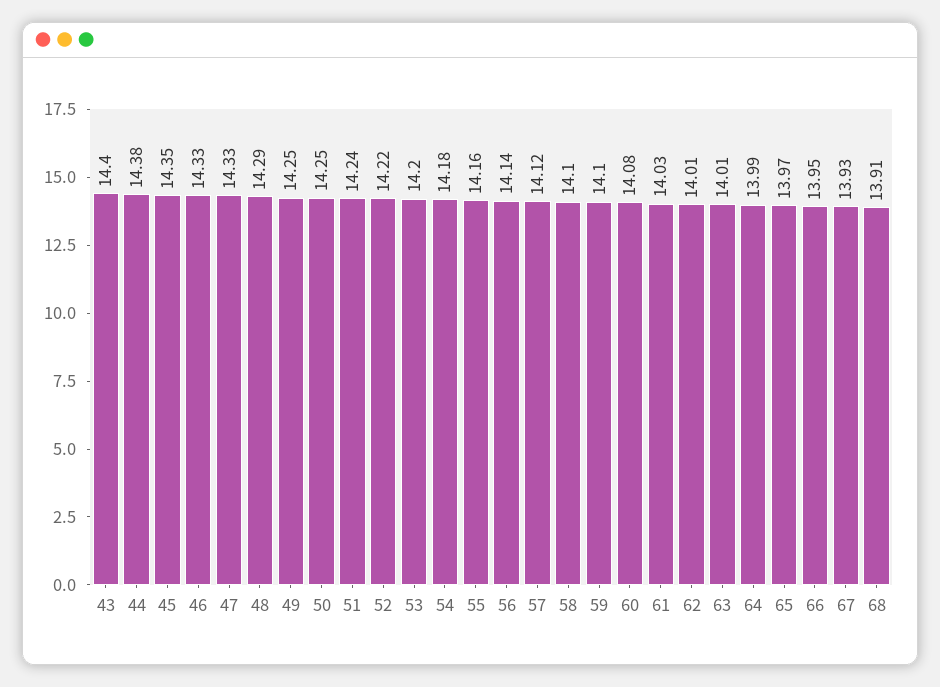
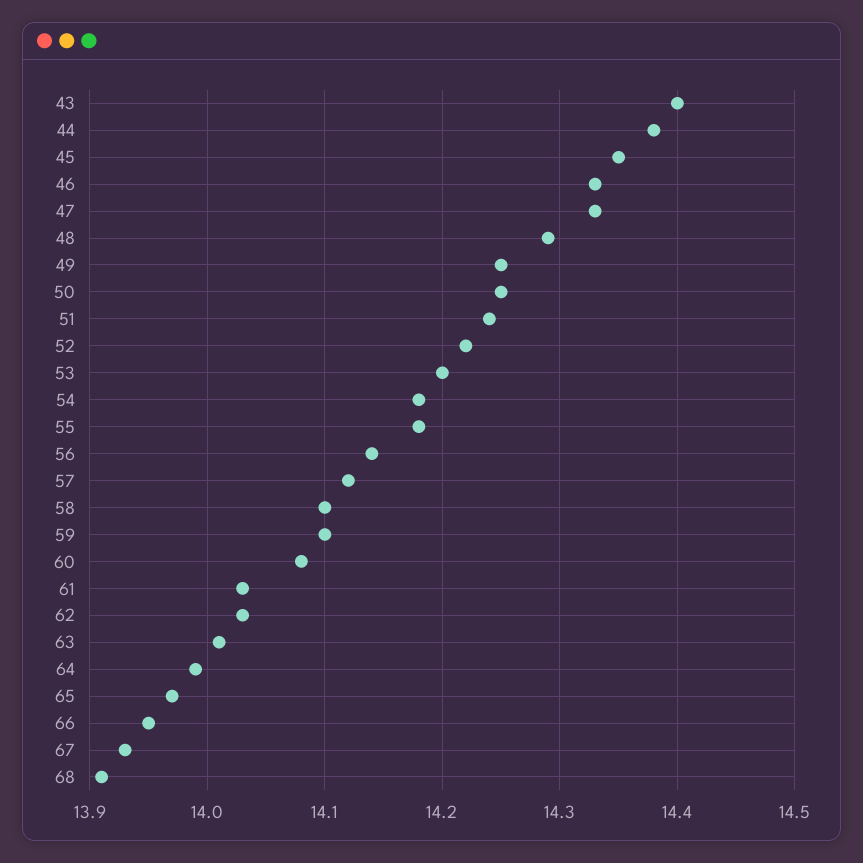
55: 14.16 -> 14.18
62: 14.01 -> 14.03

